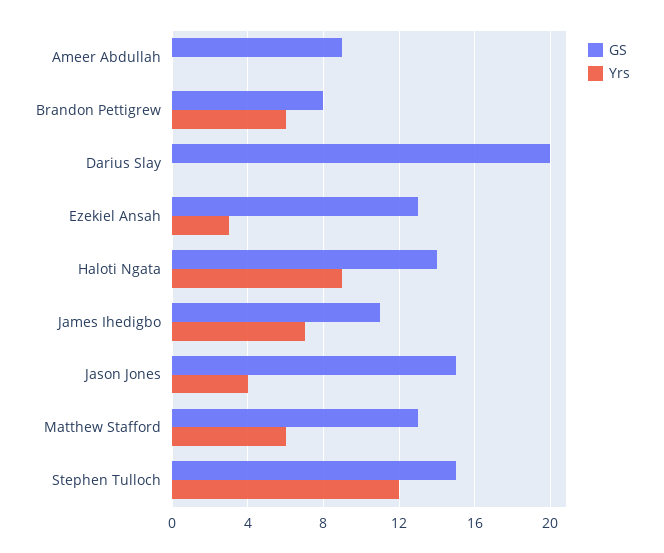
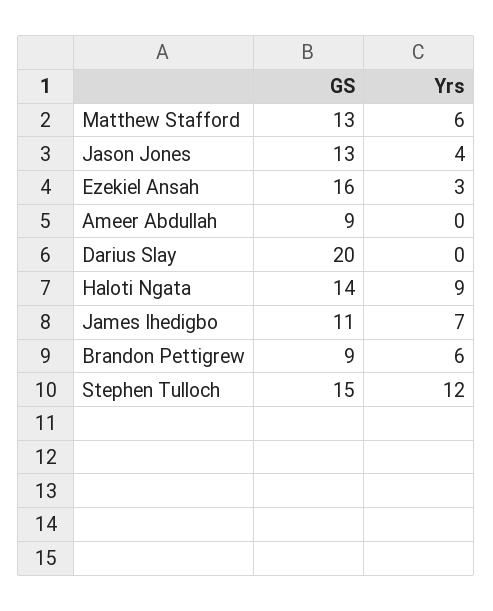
GS, Brandon Pettigrew: 8 -> 9
GS, Ezekiel Ansah: 13 -> 16
GS, Jason Jones: 15 -> 13

